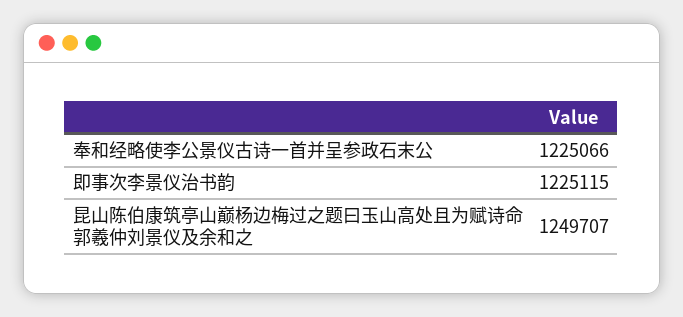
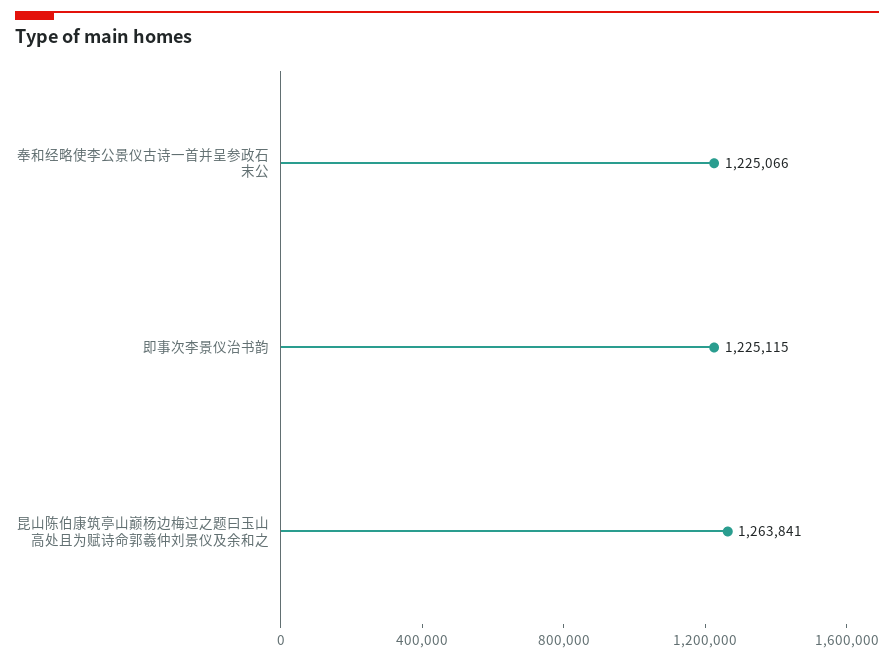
昆山陈伯康筑亭山巅杨边梅过之题曰玉山高处且为赋诗命郭羲仲刘景仪及余和之: 1249707 -> 1263841

